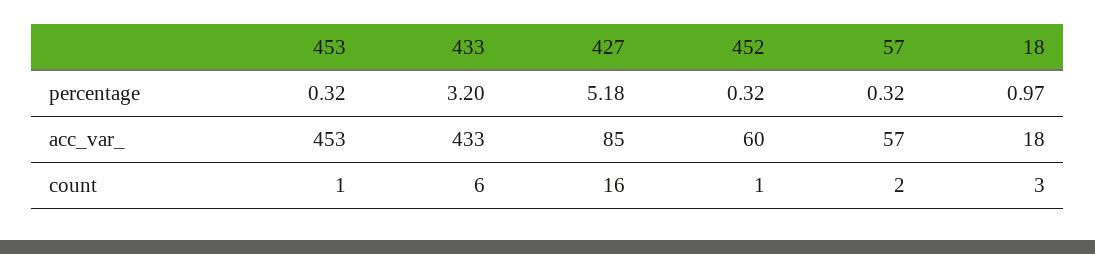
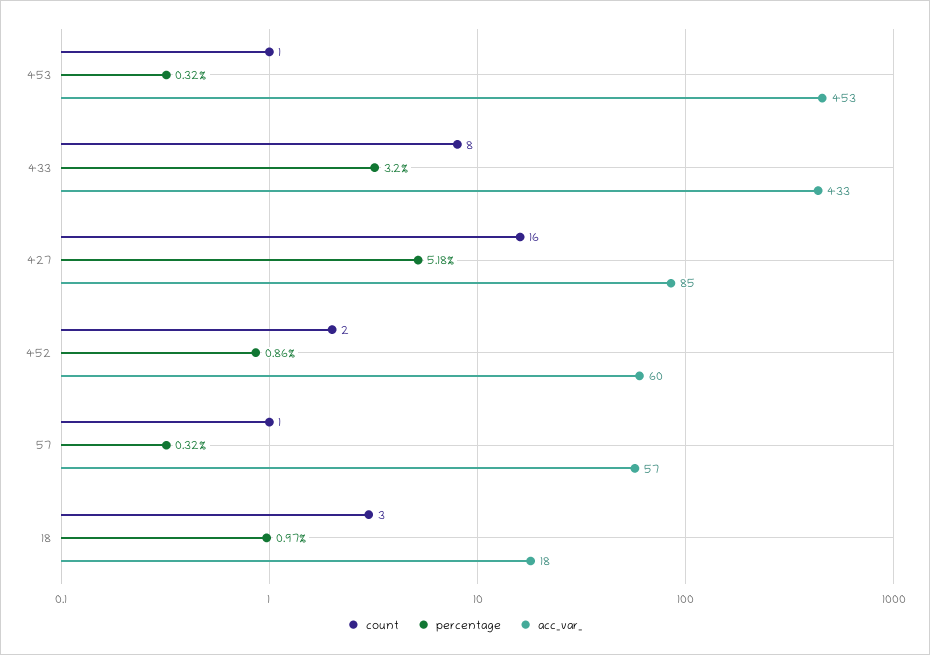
percentage, 452: 0.32 -> 0.86
count, 433: 6 -> 8
count, 452: 1 -> 2
count, 57: 2 -> 1

